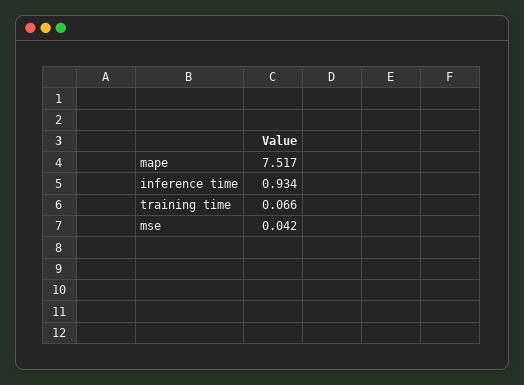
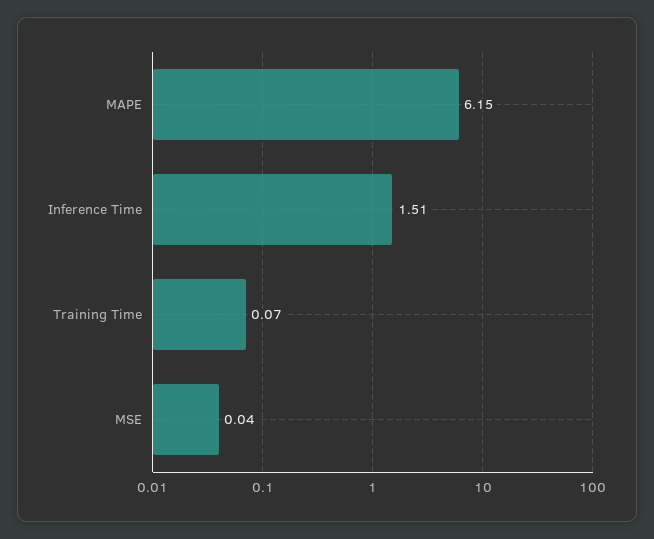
mape: 7.517 -> 6.15
inference time: 0.934 -> 1.51

